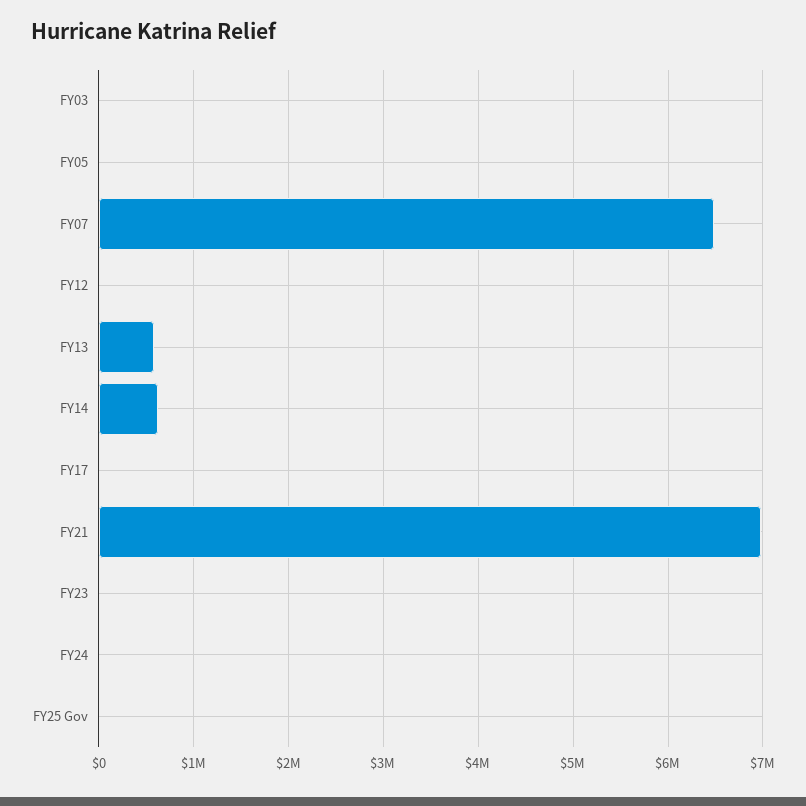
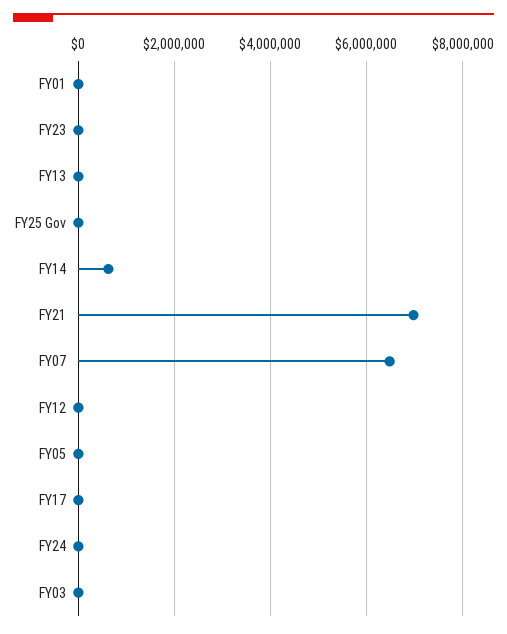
FY13: 600000 -> 0
FY01: none -> 0

